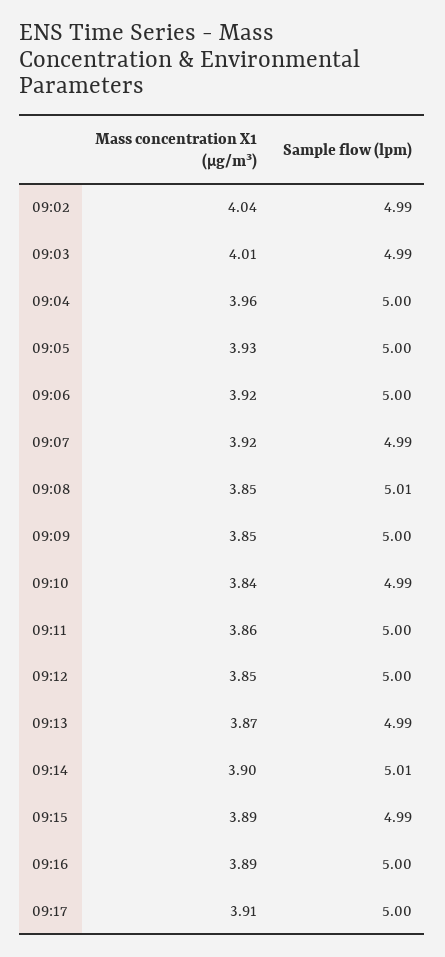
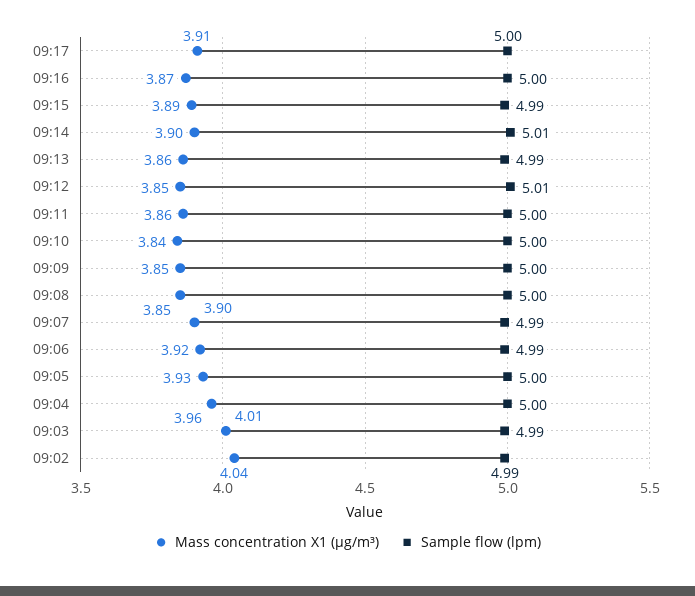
Sample flow (lpm), 09:06: 5 -> 4.99
Mass concentration X1 (μg/m³), 09:07: 3.92 -> 3.9
Sample flow (lpm), 09:08: 5.01 -> 5
Sample flow (lpm), 09:10: 4.99 -> 5
Sample flow (lpm), 09:12: 5 -> 5.01
Mass concentration X1 (μg/m³), 09:13: 3.87 -> 3.86
Mass concentration X1 (μg/m³), 09:16: 3.89 -> 3.87

